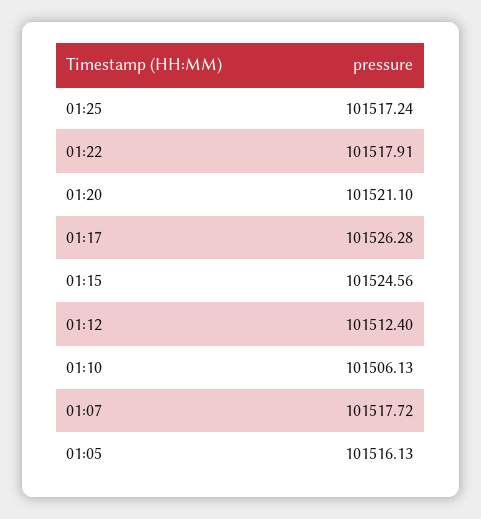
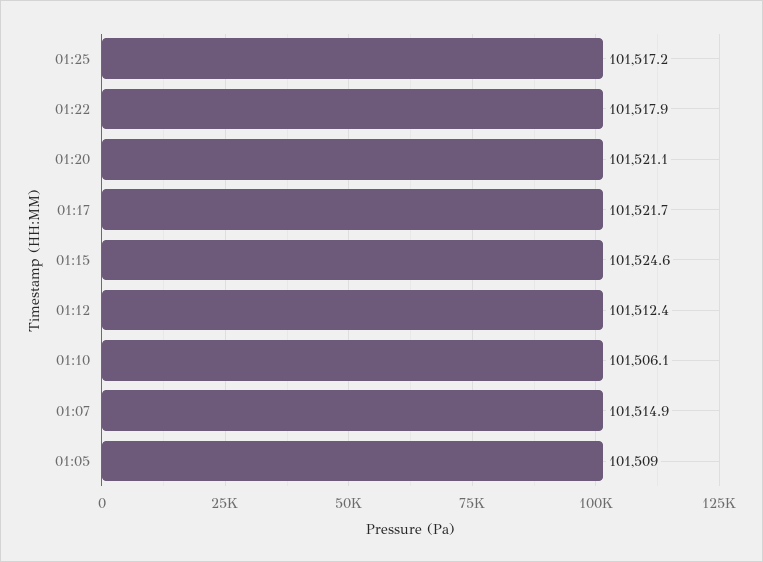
01:17: 101526.28 -> 101521.7
01:07: 101517.72 -> 101514.9
01:05: 101516.13 -> 101509

